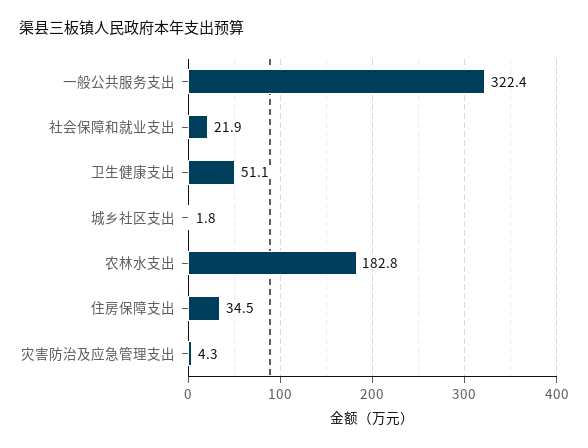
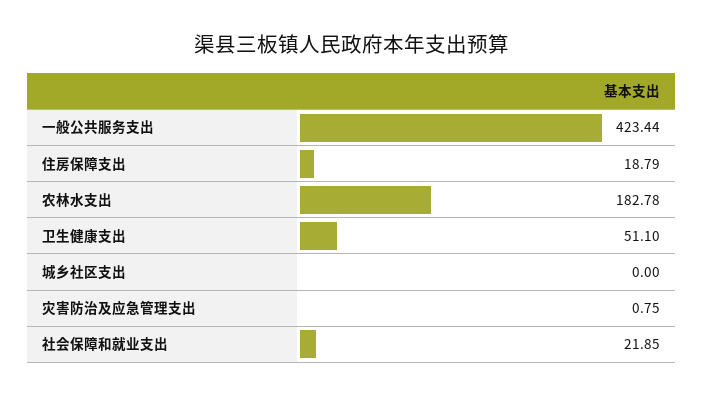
一般公共服务支出: 322.4 -> 423.44
城乡社区支出: 1.8 -> 0
住房保障支出: 34.5 -> 18.79
灾害防治及应急管理支出: 4.3 -> 0.75

